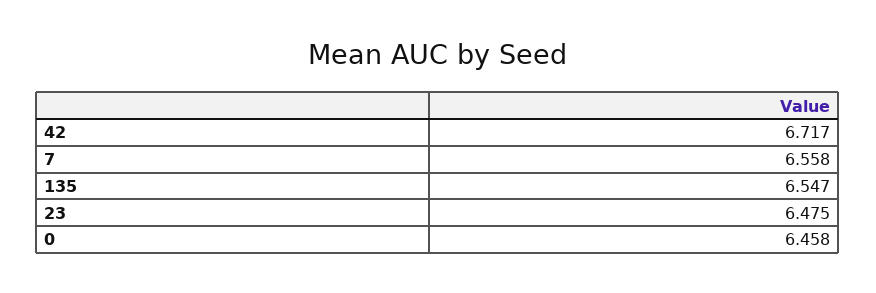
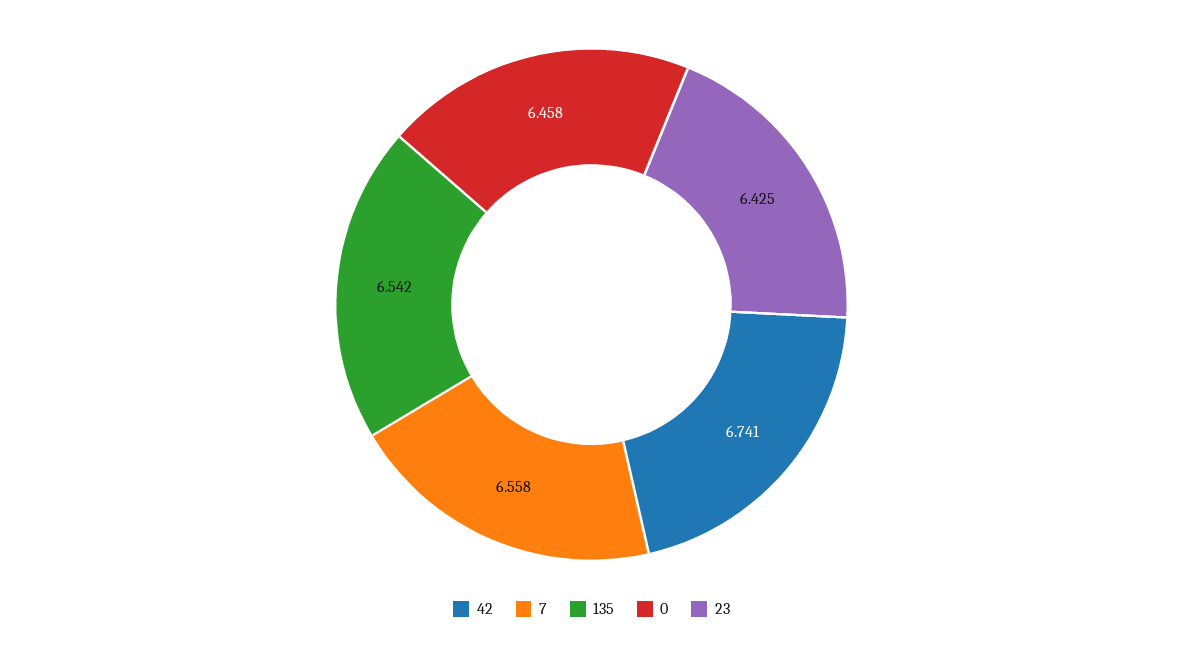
42: 6.717 -> 6.741
135: 6.547 -> 6.542
23: 6.475 -> 6.425

